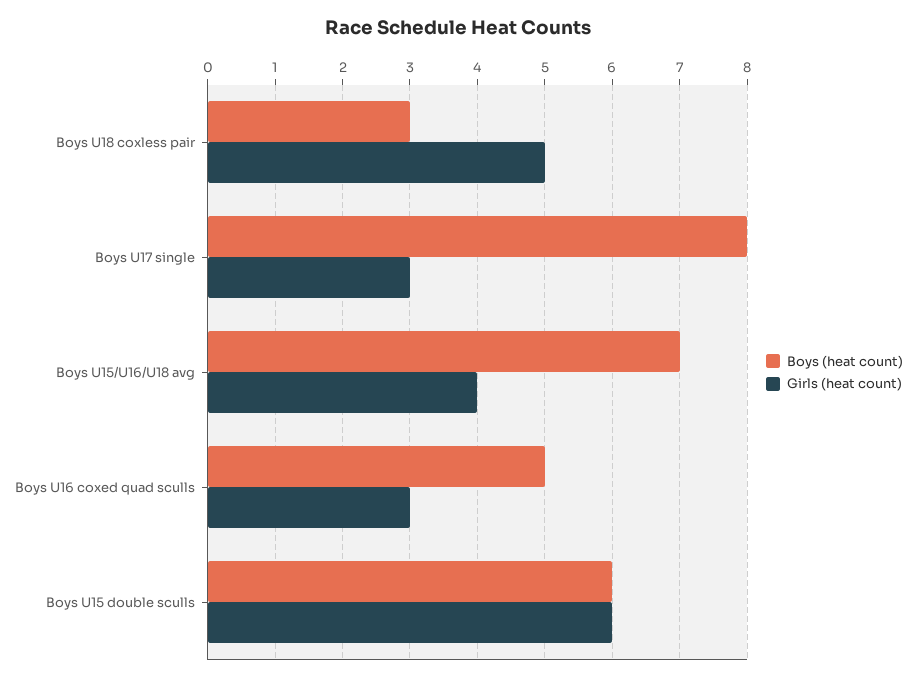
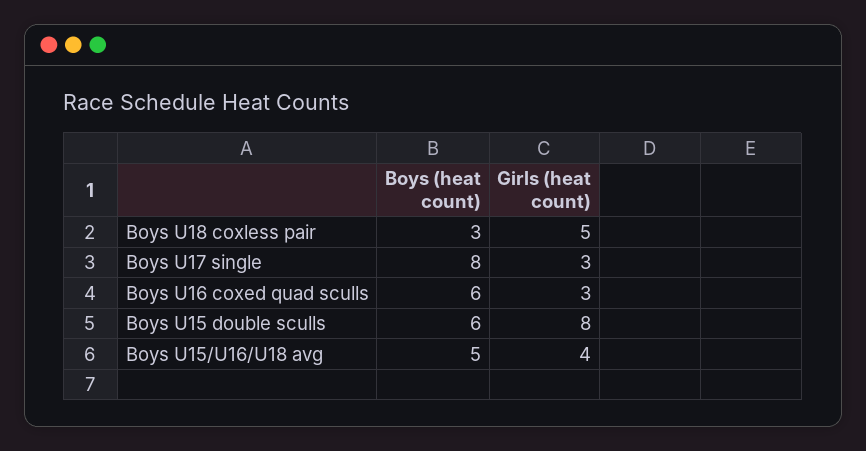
Boys (heat count), Boys U15/U16/U18 avg: 7 -> 5
Boys (heat count), Boys U16 coxed quad sculls: 5 -> 6
Girls (heat count), Boys U15 double sculls: 6 -> 8

